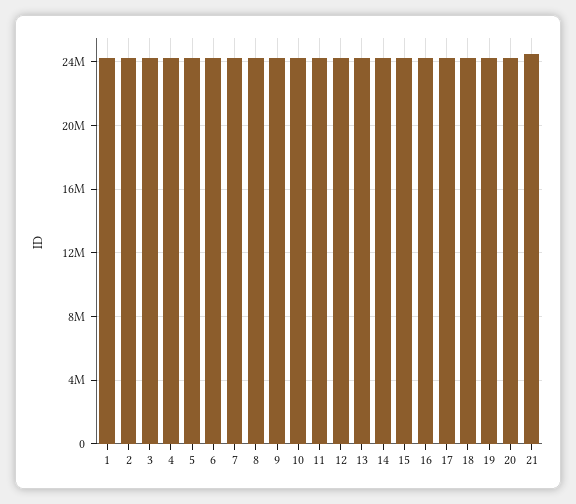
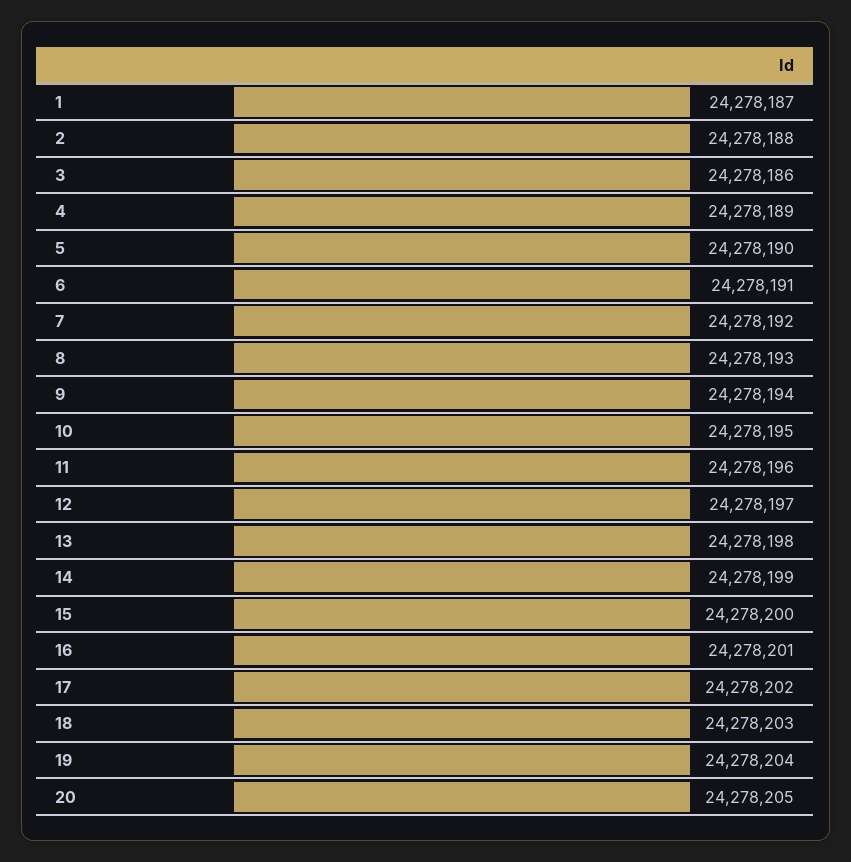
21: 24500000 -> none

